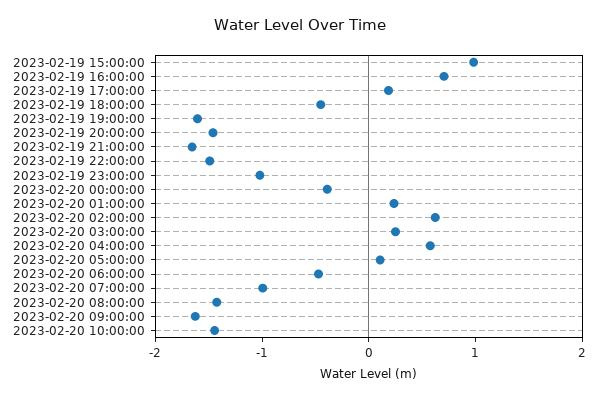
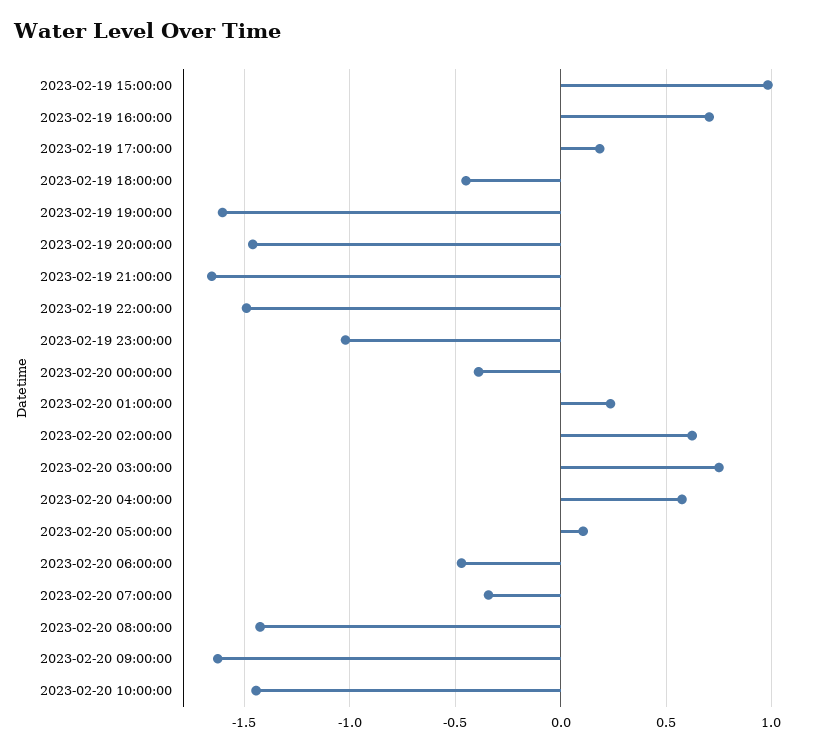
2023-02-20 03:00:00: 0.2 -> 0.75
2023-02-20 07:00:00: -1 -> -0.35

